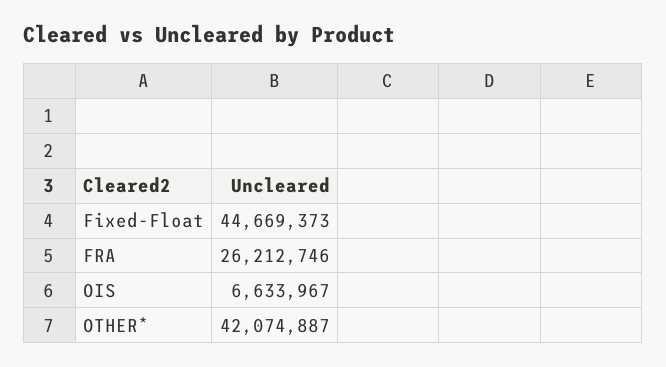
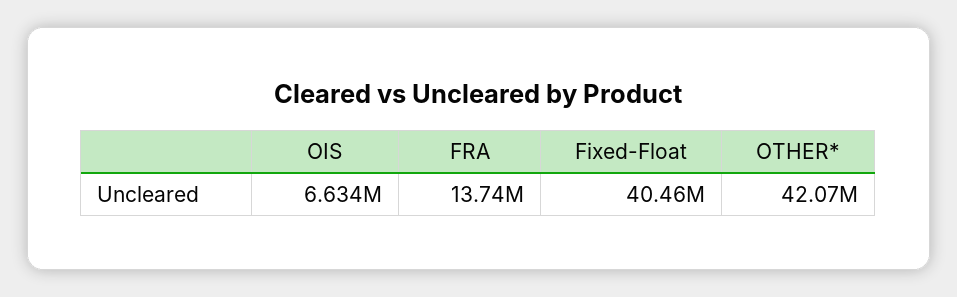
Fixed-Float: 44669373 -> 40460000
FRA: 26212746 -> 13740000

